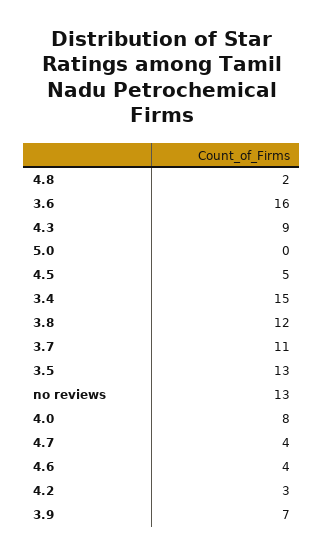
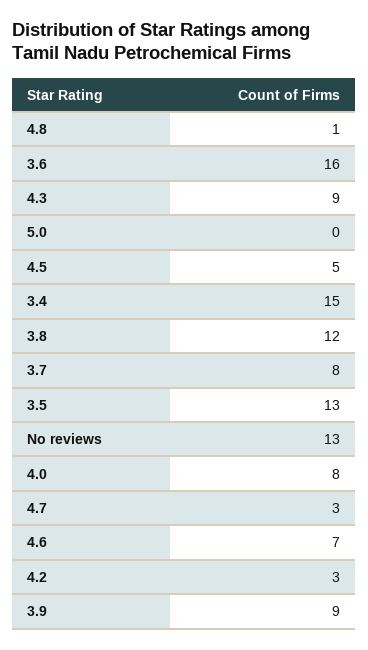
4.8: 2 -> 1
3.7: 11 -> 8
4.7: 4 -> 3
4.6: 4 -> 7
3.9: 7 -> 9

